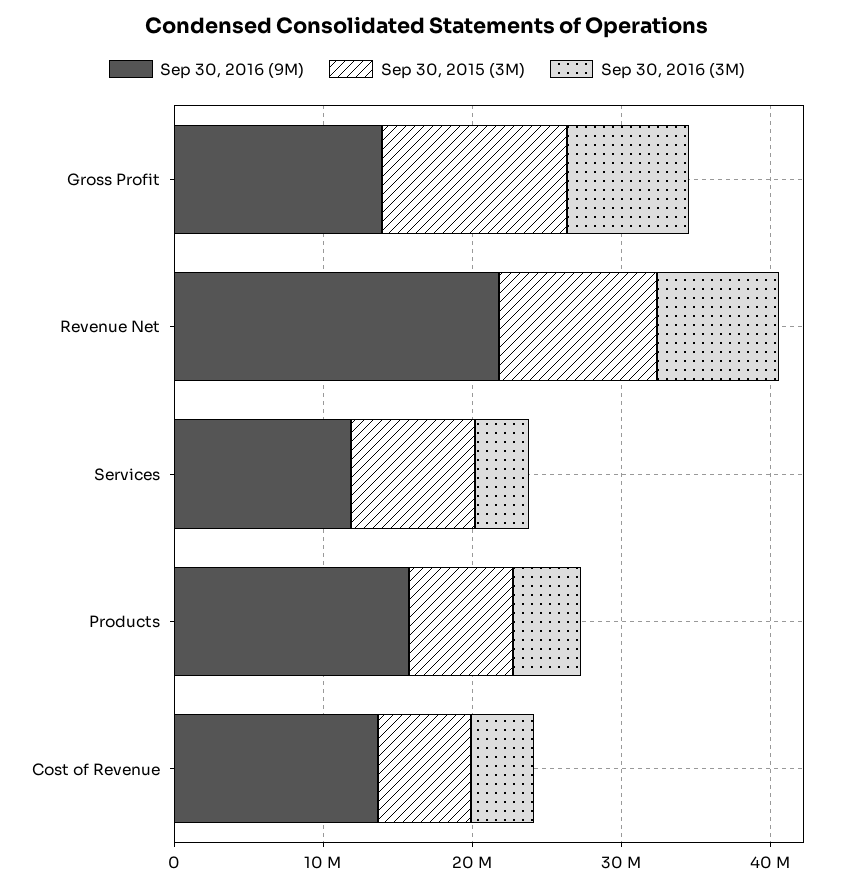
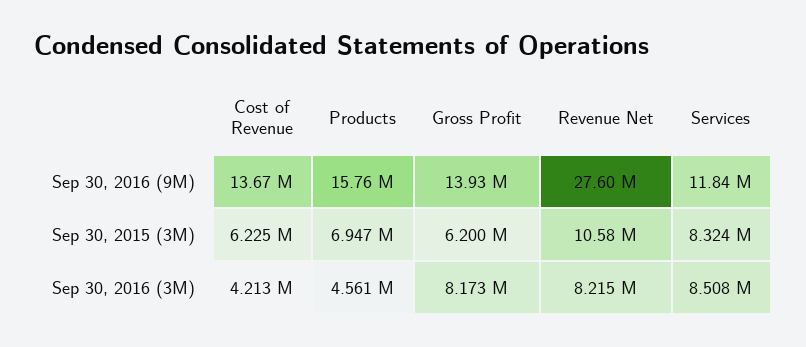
Sep 30, 2015 (3M), Gross Profit: 12000000 -> 6200000
Sep 30, 2016 (9M), Revenue Net: 22000000 -> 27600000
Sep 30, 2016 (3M), Services: 4000000 -> 8508000

